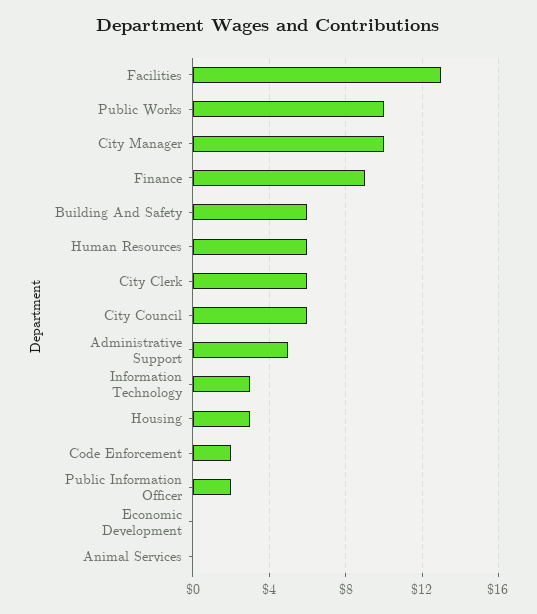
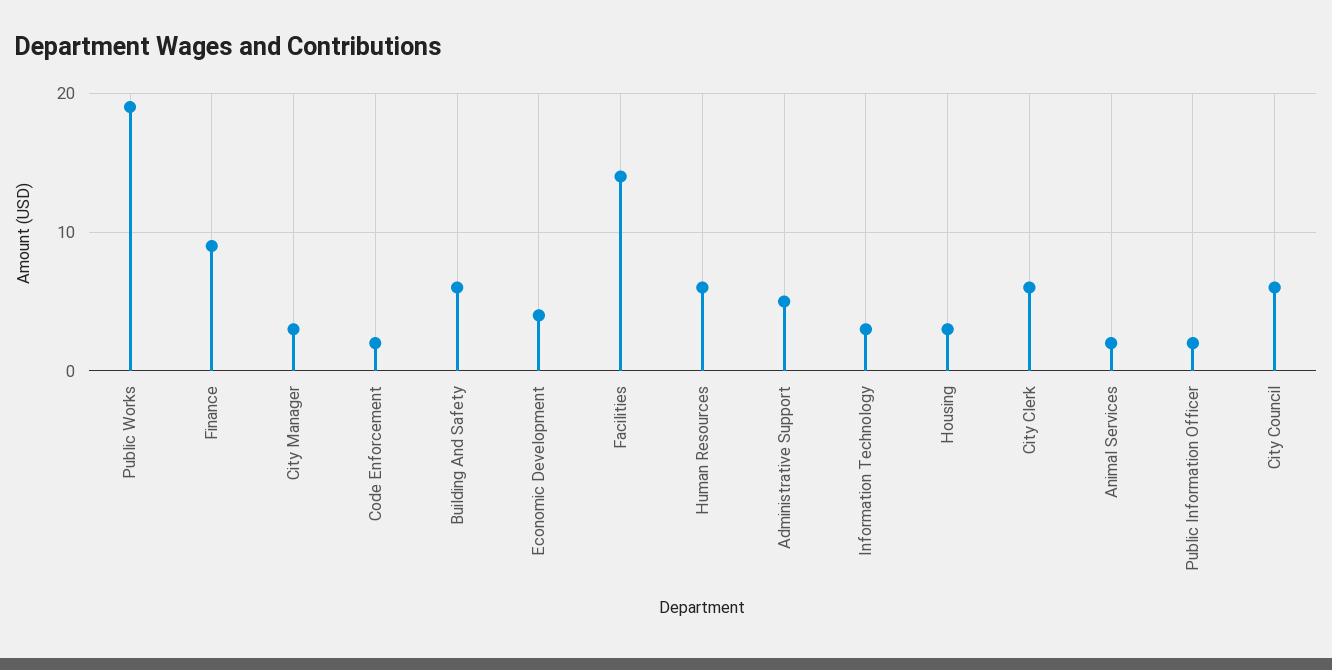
Facilities: 13 -> 14
Public Works: 10 -> 19
City Manager: 10 -> 3
Economic Development: 0 -> 4
Animal Services: 0 -> 2

